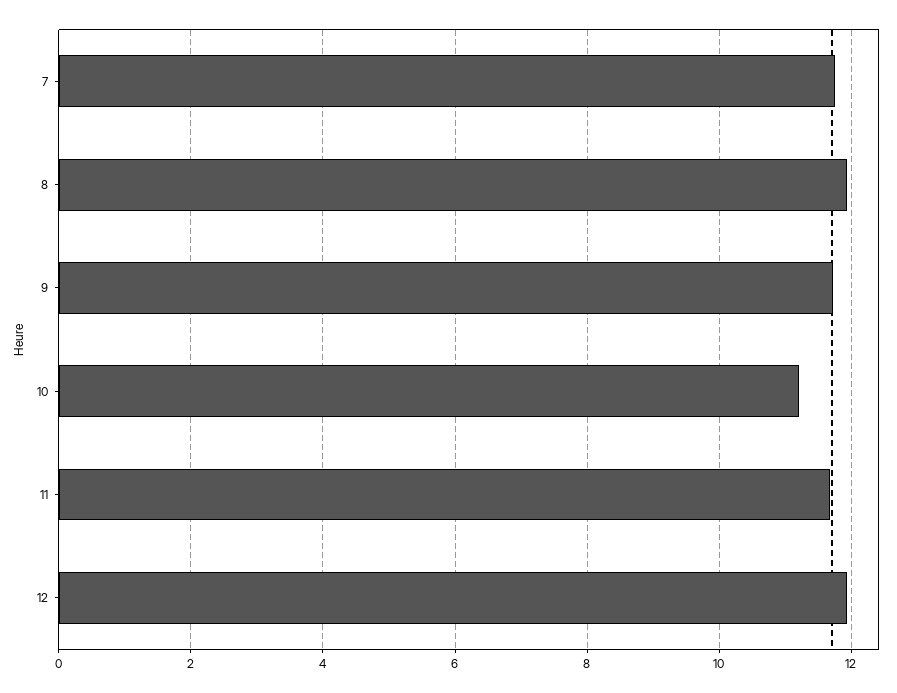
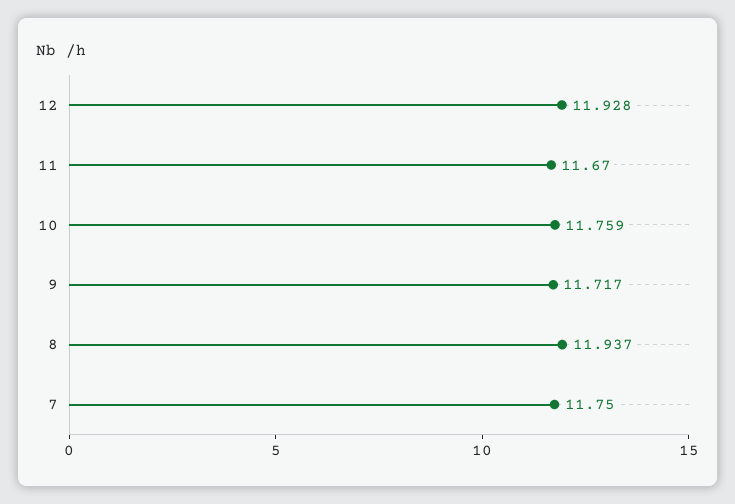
10: 11.2 -> 11.759

